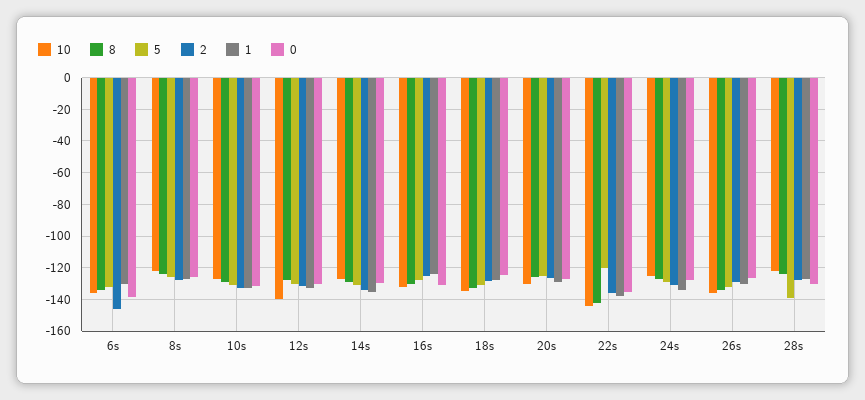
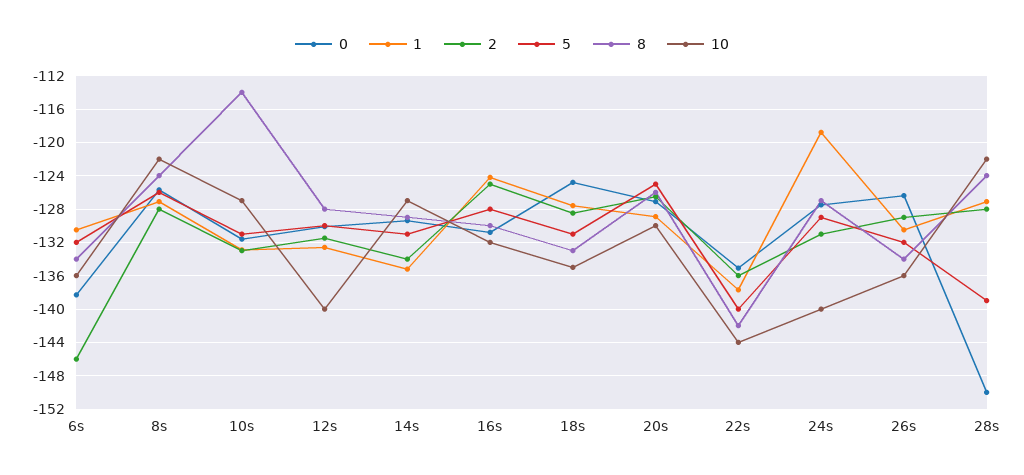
8, 10s: -130 -> -114
5, 22s: -120 -> -140
10, 24s: -125 -> -140
1, 24s: -135 -> -119
0, 28s: -130 -> -150

